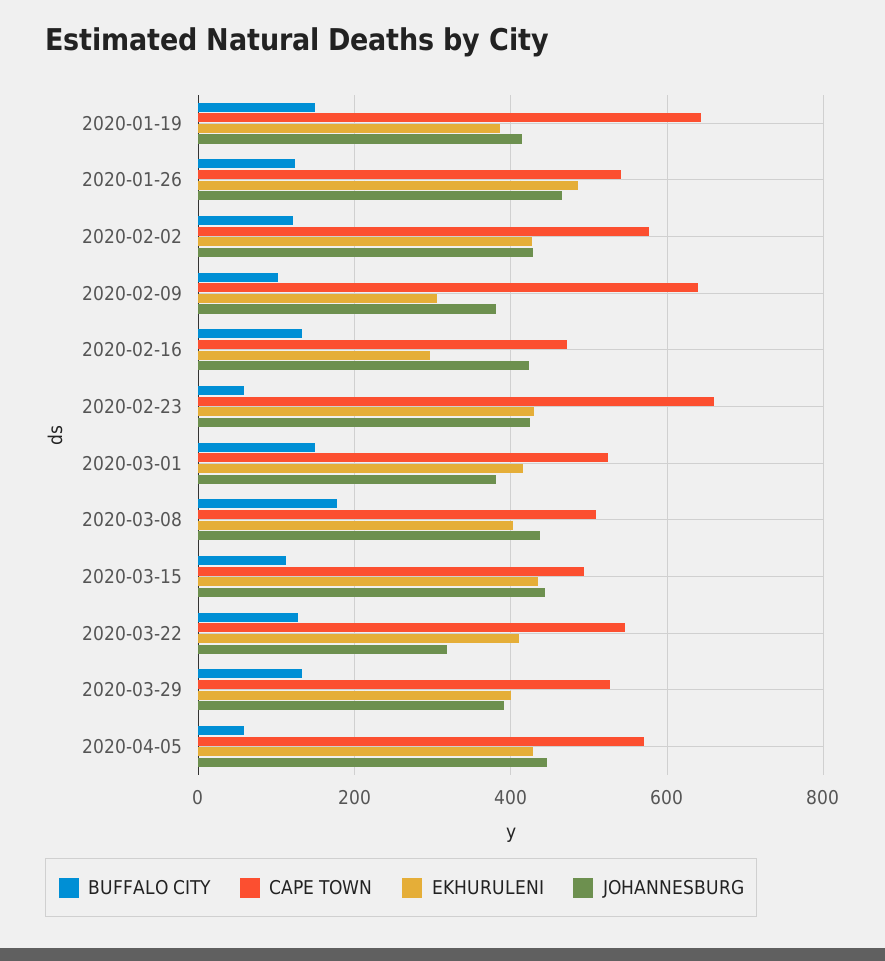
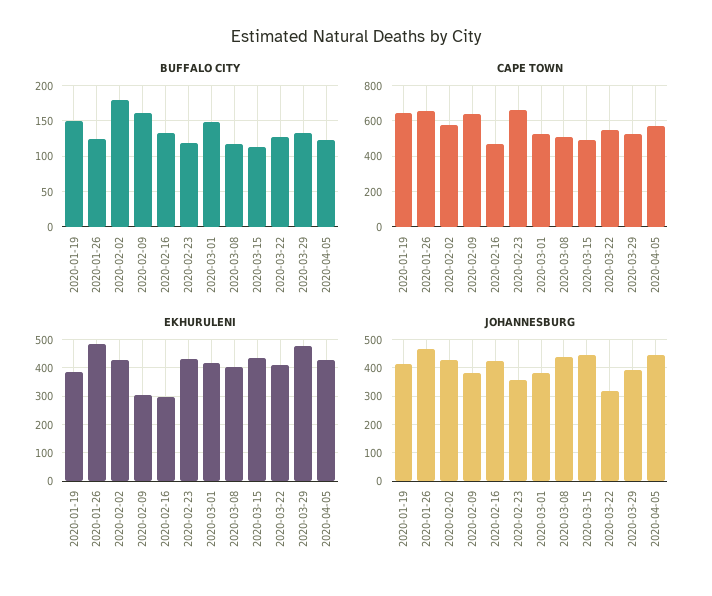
CAPE TOWN, 2020-01-26: 540 -> 650
BUFFALO CITY, 2020-02-02: 120 -> 180
BUFFALO CITY, 2020-02-09: 100 -> 160
BUFFALO CITY, 2020-02-23: 60 -> 120
JOHANNESBURG, 2020-02-23: 420 -> 350
BUFFALO CITY, 2020-03-08: 180 -> 120
EKHURULENI, 2020-03-29: 400 -> 475
BUFFALO CITY, 2020-04-05: 60 -> 120

